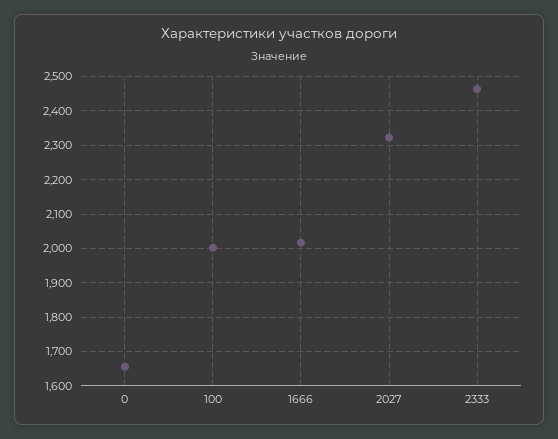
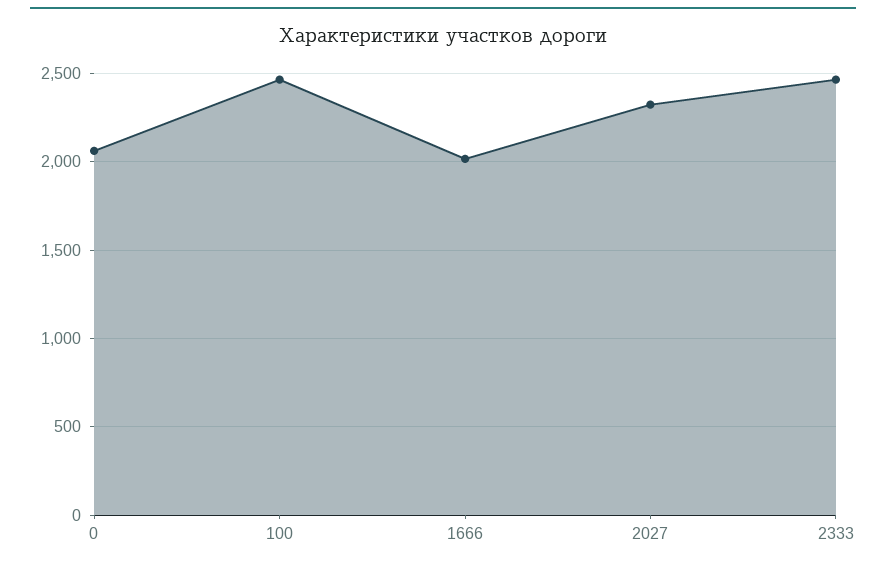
0: 1660 -> 2050
100: 2000 -> 2450

